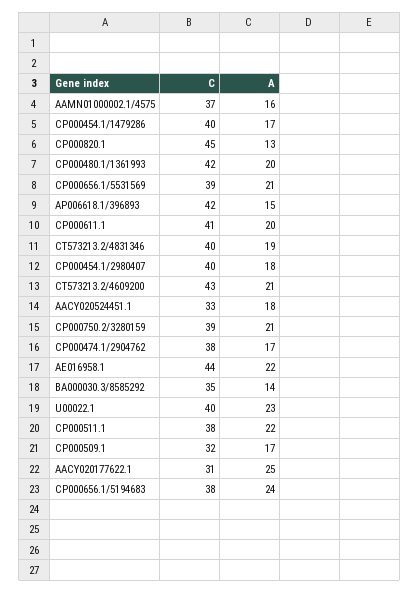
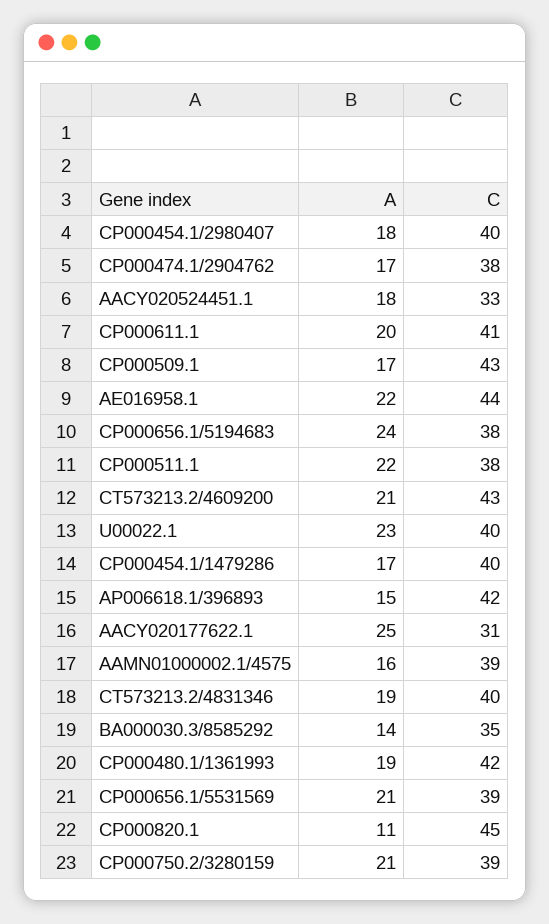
C, AAMN01000002.1/4575: 37 -> 39
A, CP000820.1: 13 -> 11
A, CP000480.1/1361993: 20 -> 19
C, CP000509.1: 32 -> 43

